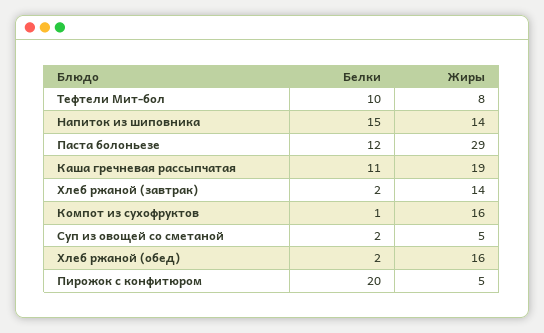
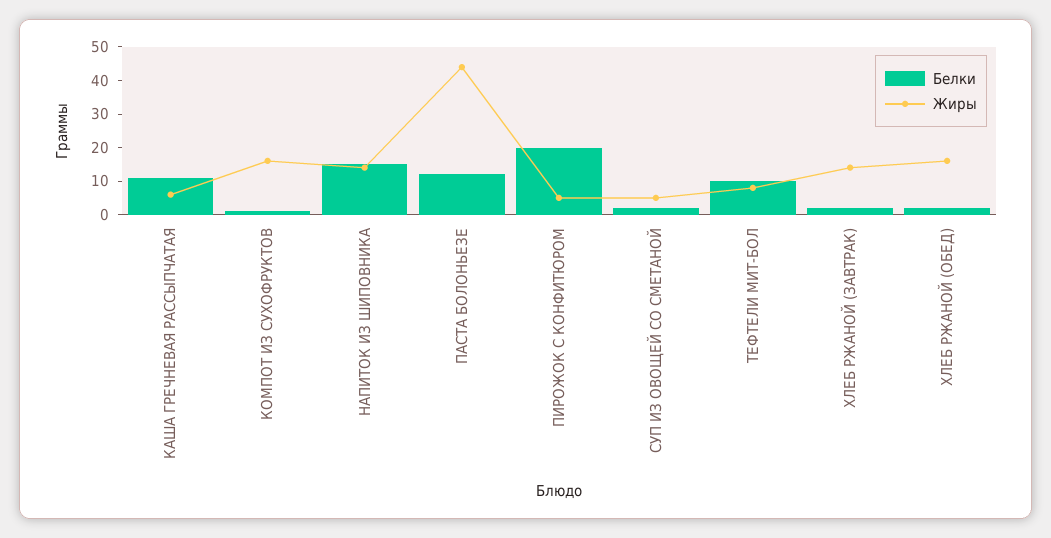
Жиры, Паста болоньезе: 29 -> 45
Жиры, Каша гречневая рассыпчатая: 19 -> 5

